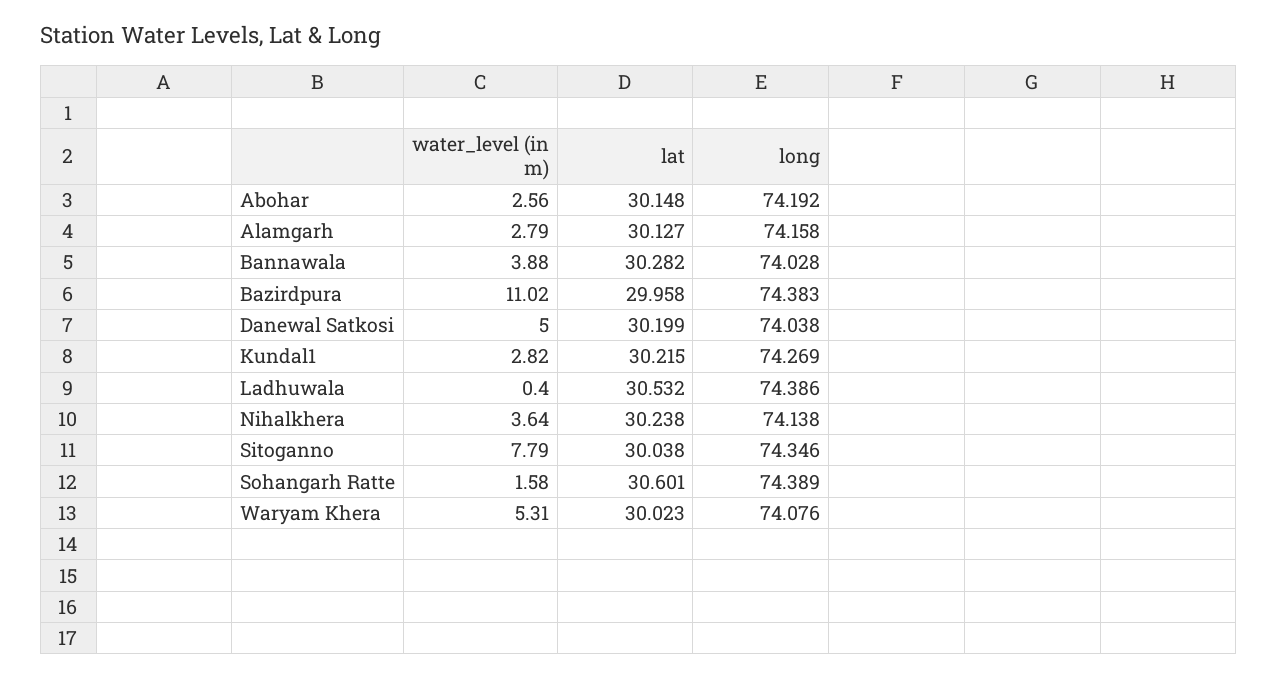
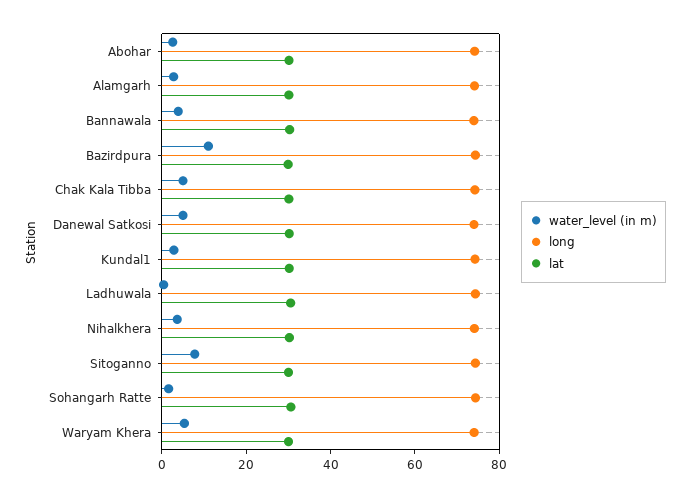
water_level (in m), Chak Kala Tibba: none -> 5
long, Chak Kala Tibba: none -> 75
lat, Chak Kala Tibba: none -> 30

